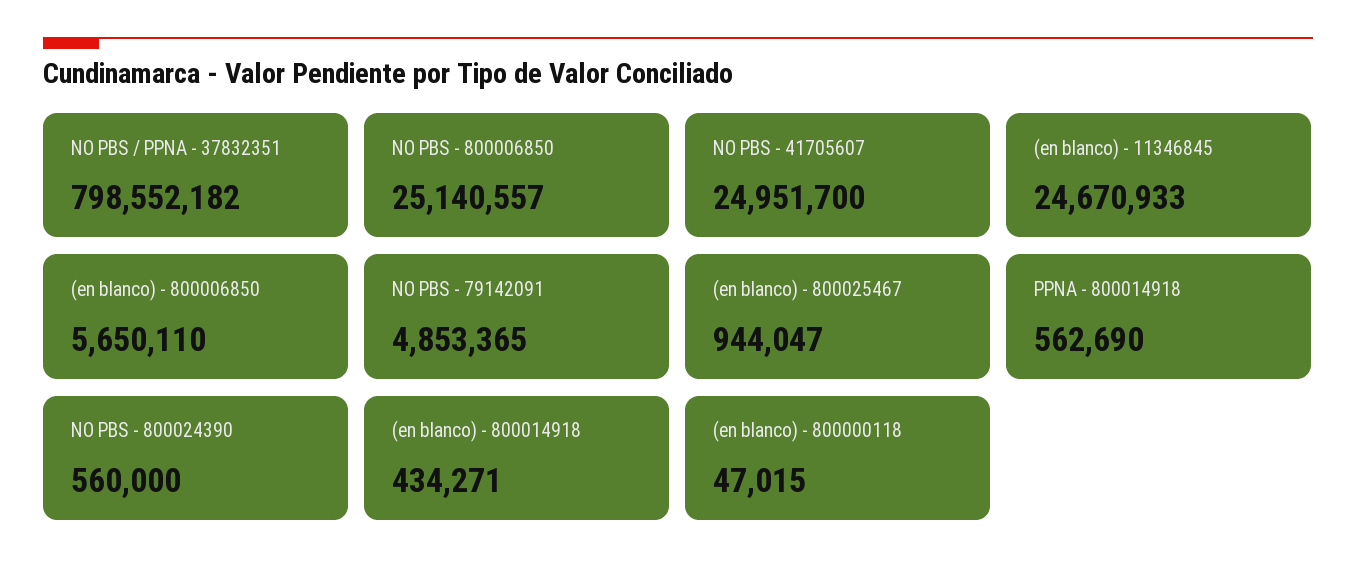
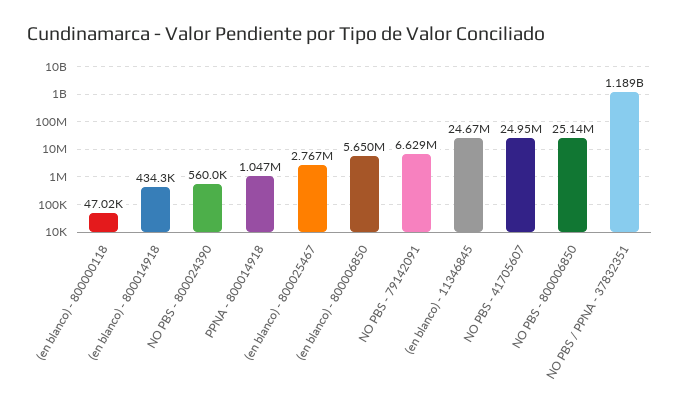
NO PBS / PPNA - 37832351: 798552182 -> 1189000000
NO PBS - 79142091: 4853365 -> 6629000
(en blanco) - 800025467: 944047 -> 2767000
PPNA - 800014918: 562690 -> 1047000

